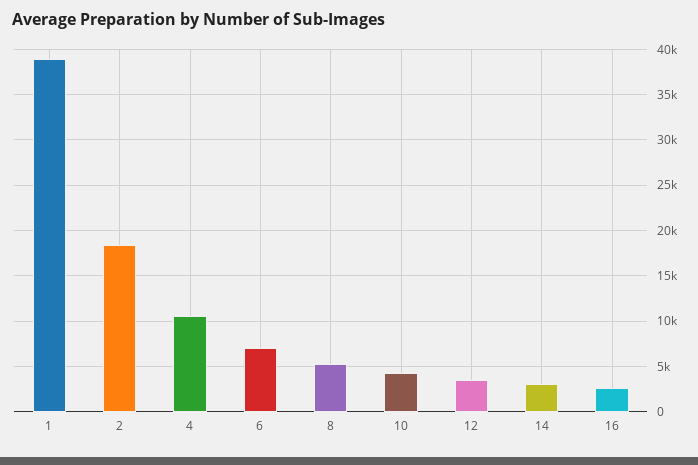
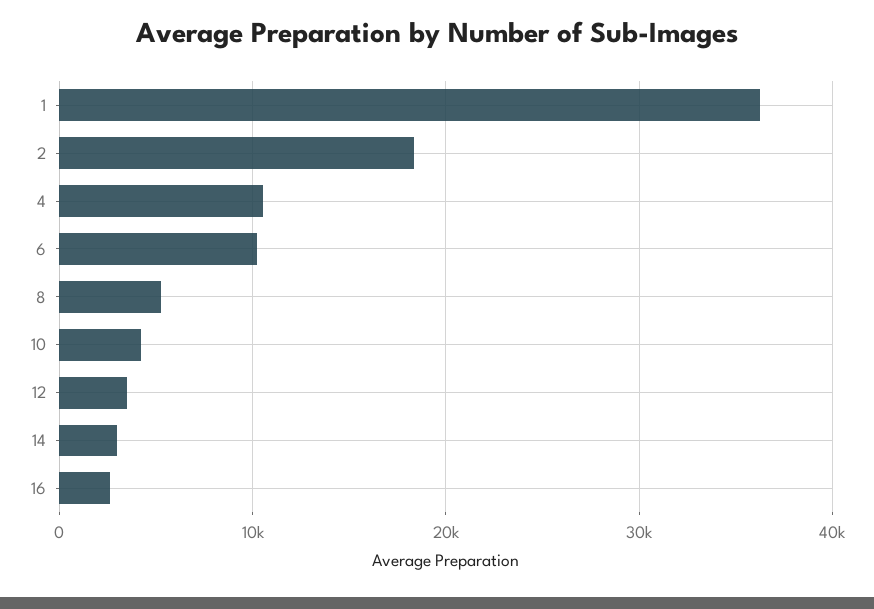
1: 39000 -> 36000
6: 7000 -> 10000

